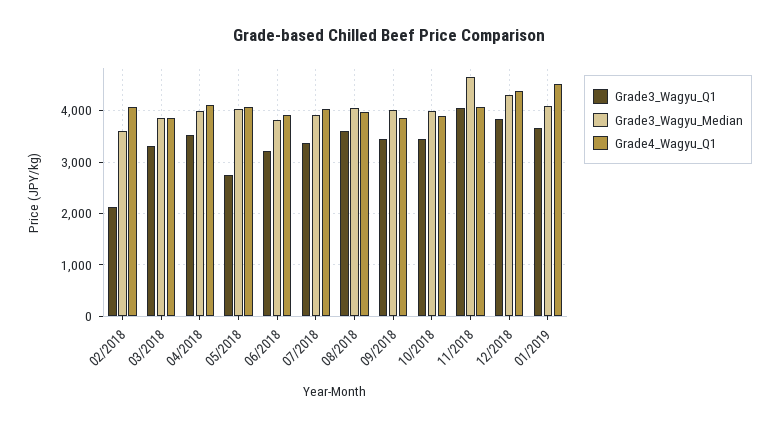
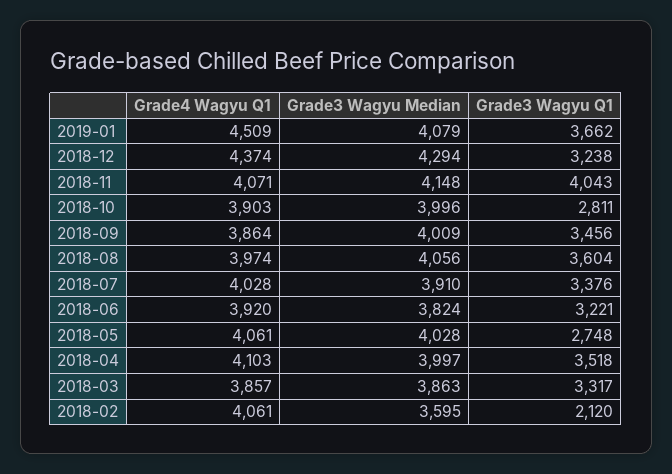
Grade3_Wagyu_Q1, 10/2018: 3400 -> 2811
Grade3_Wagyu_Median, 11/2018: 4600 -> 4148
Grade3_Wagyu_Q1, 12/2018: 3800 -> 3238

